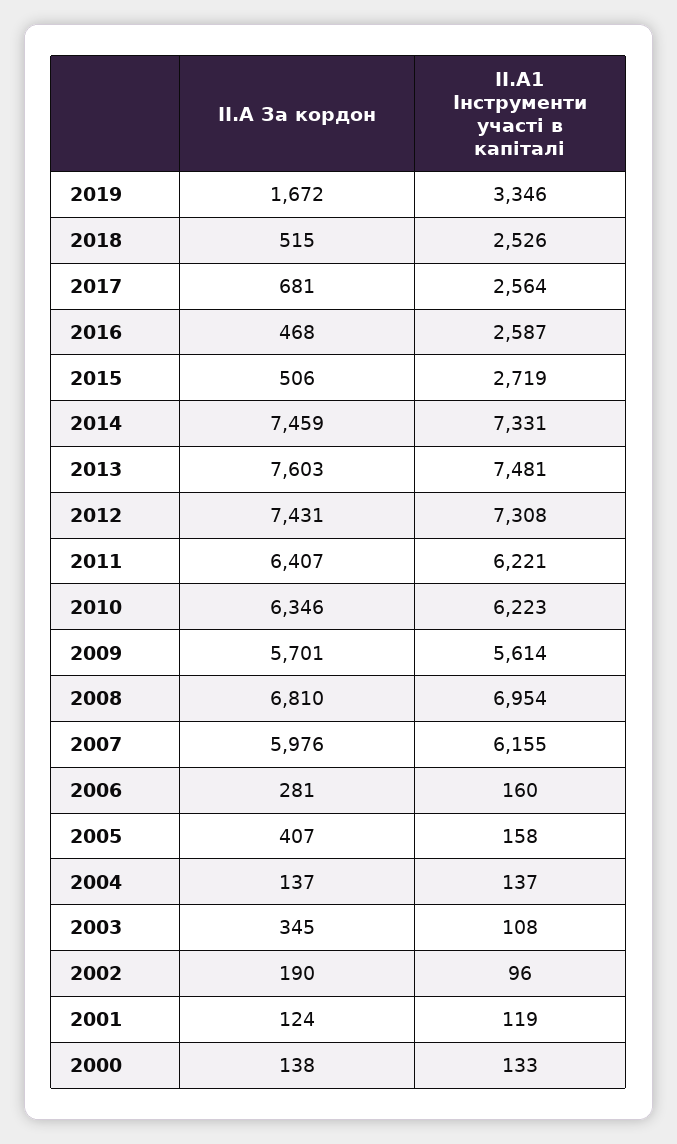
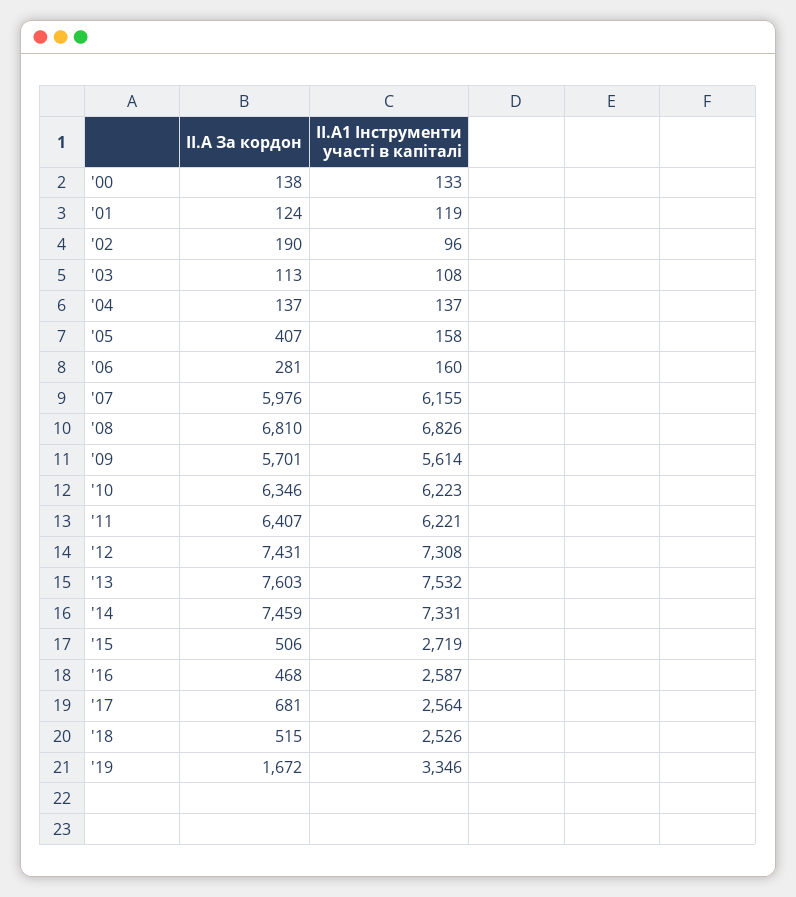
II.A1 Інструменти участі в капіталі, 2013: 7481 -> 7532
II.A1 Інструменти участі в капіталі, 2008: 6954 -> 6826
II.A За кордон, 2003: 345 -> 113

